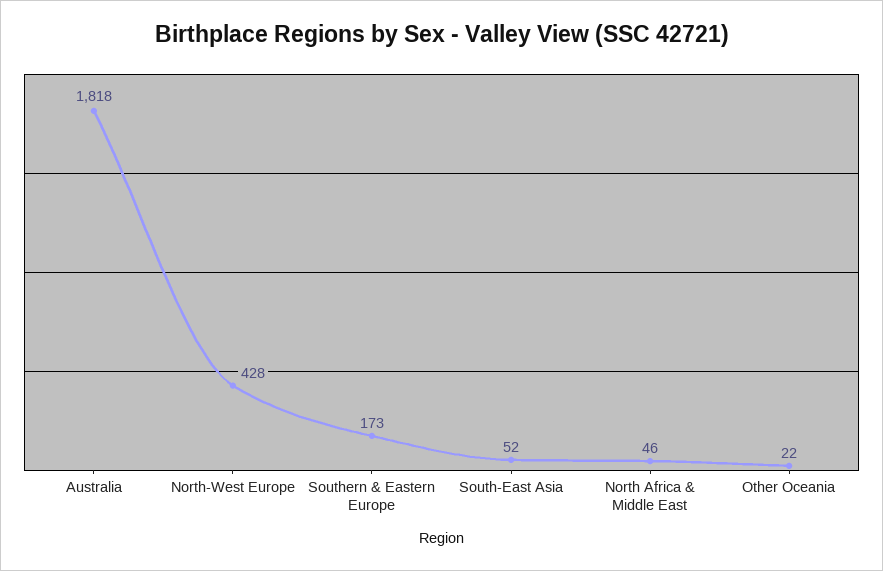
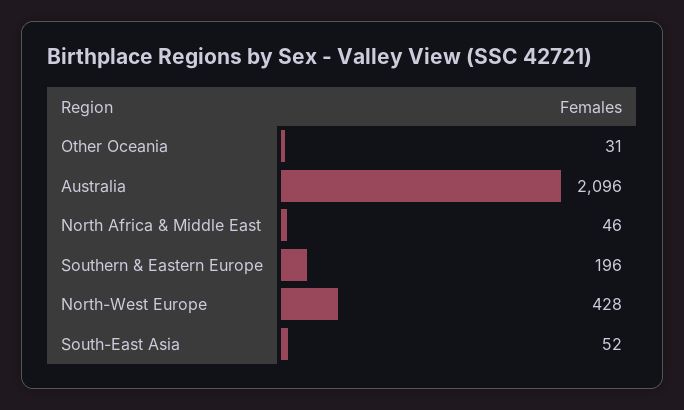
Australia: 1818 -> 2096
Southern & Eastern Europe: 173 -> 196
Other Oceania: 22 -> 31

